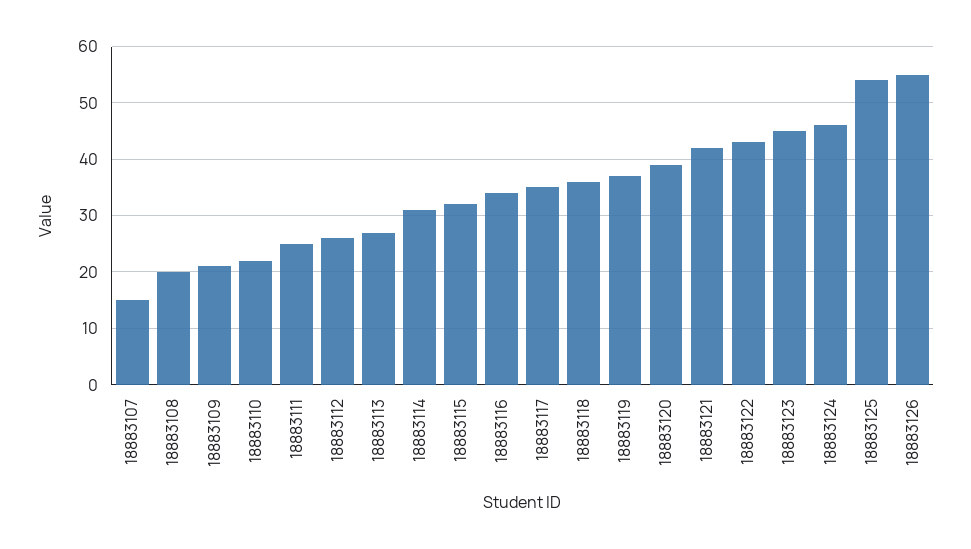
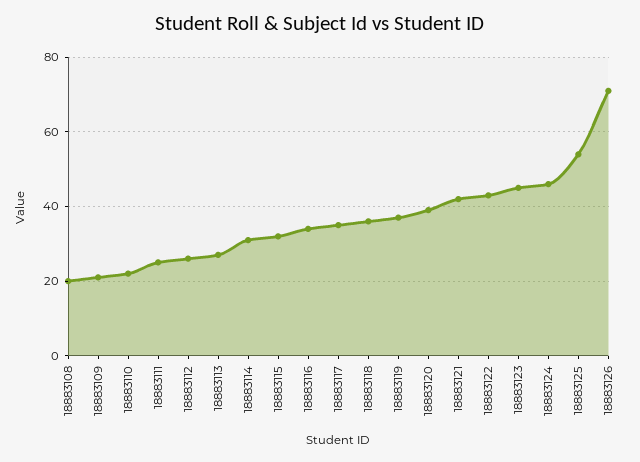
18883107: 15 -> none
18883126: 55 -> 70

